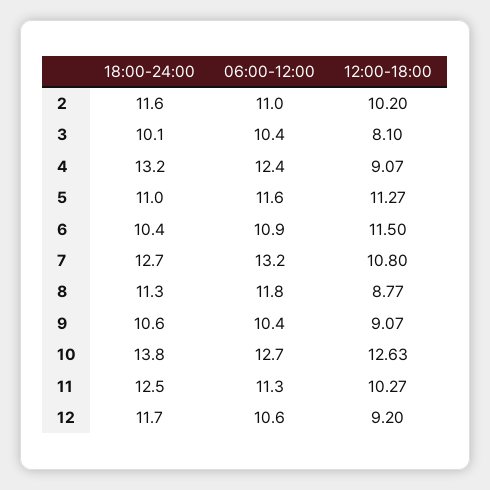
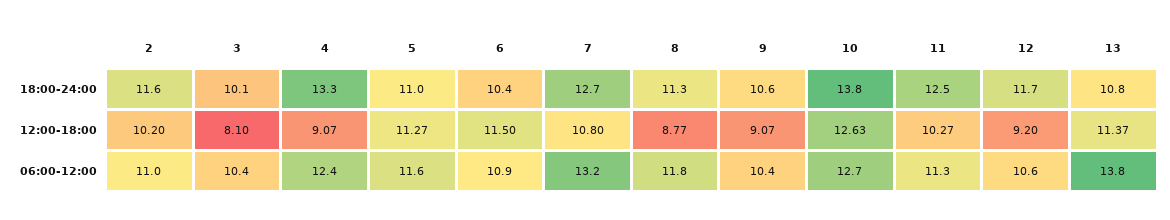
18:00-24:00, 4: 13.2 -> 13.3
18:00-24:00, 13: none -> 10.8
12:00-18:00, 13: none -> 11.37
06:00-12:00, 13: none -> 13.8

